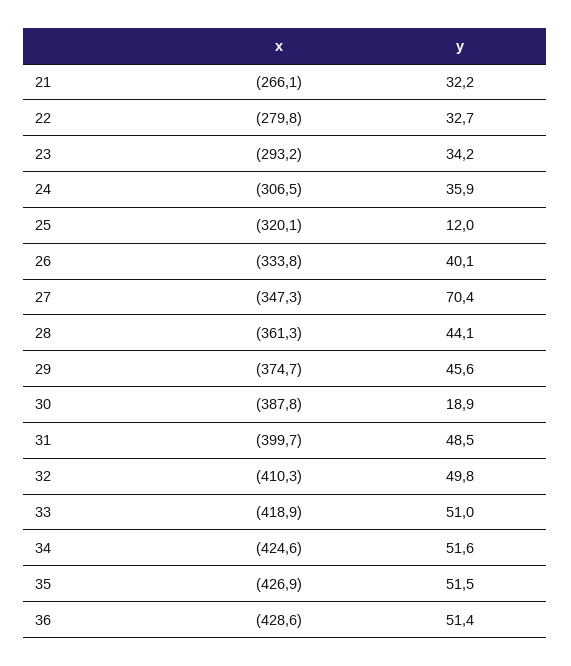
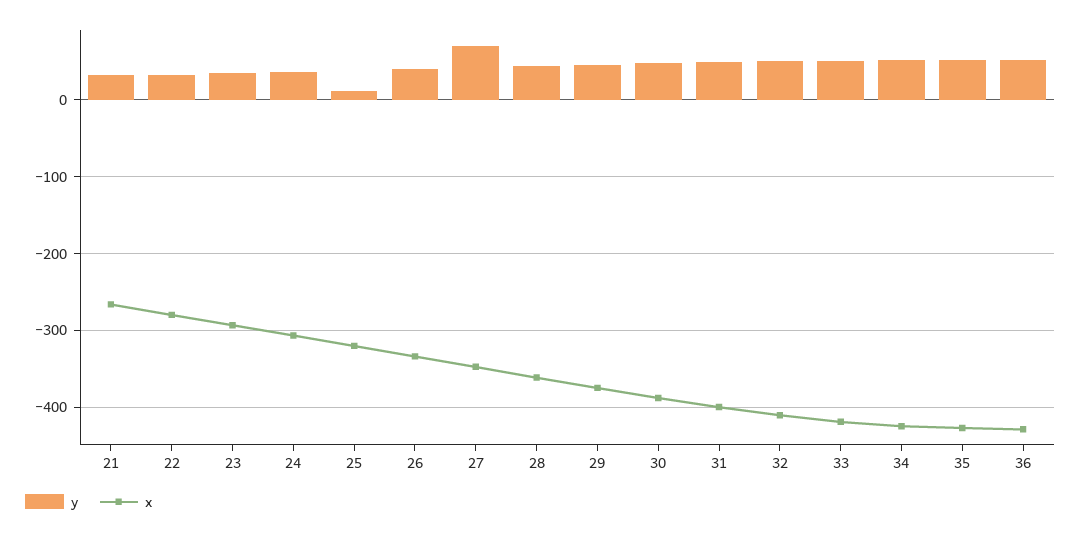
y, 30: 18.9 -> 50

